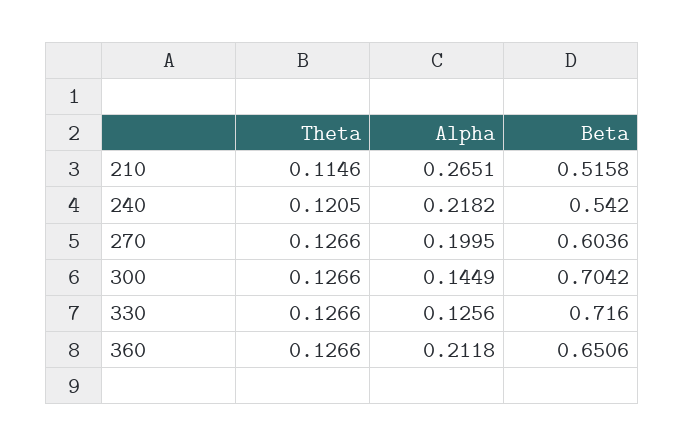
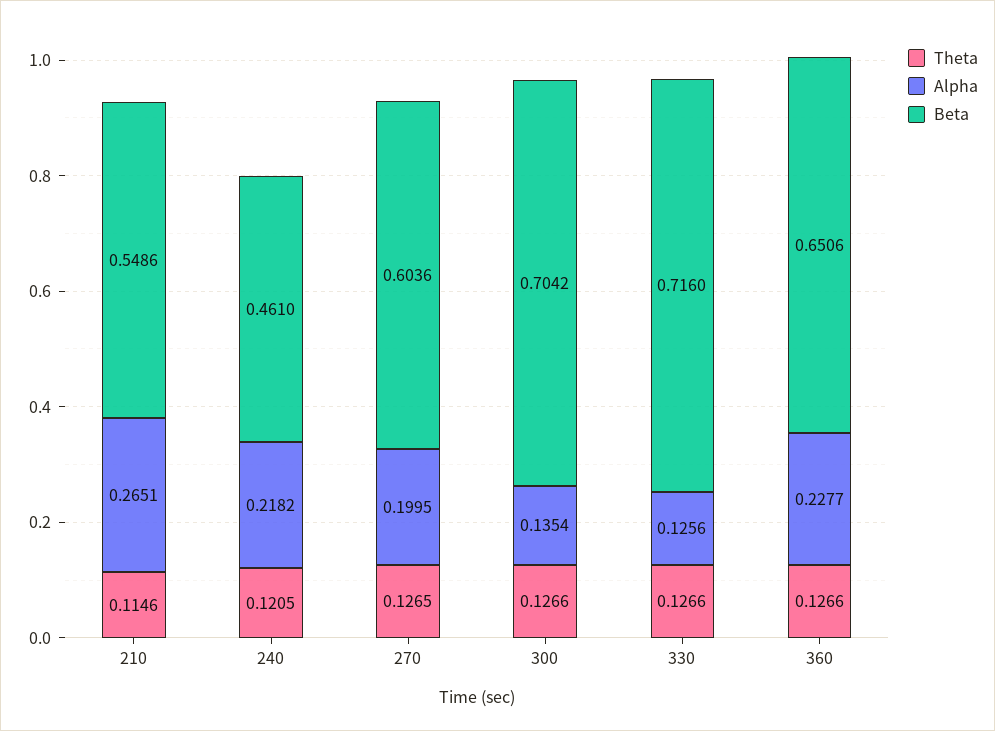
Beta, 210: 0.5158 -> 0.5486
Beta, 240: 0.542 -> 0.461
Theta, 270: 0.1266 -> 0.1265
Alpha, 300: 0.1449 -> 0.1354
Alpha, 360: 0.2118 -> 0.2277

